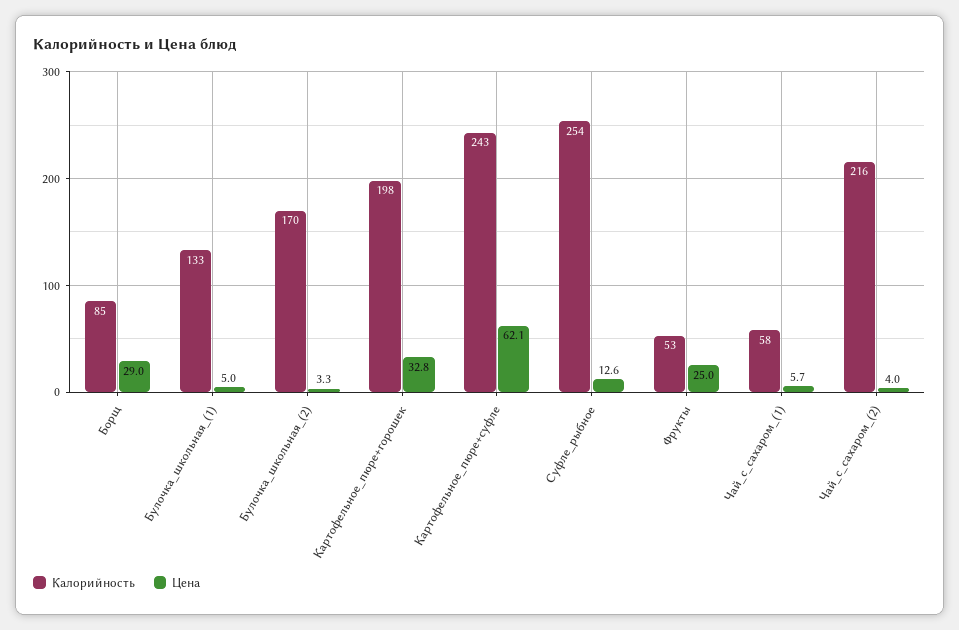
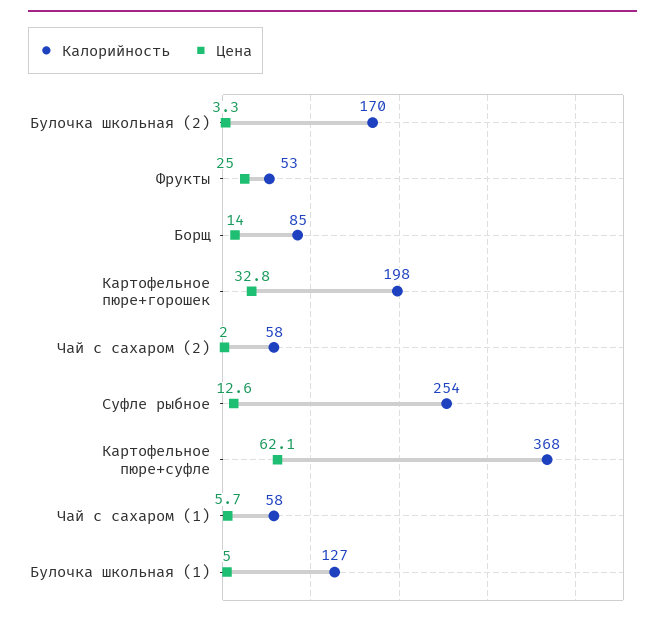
Цена, Борщ: 29 -> 14
Калорийность, Булочка_школьная_(1): 133 -> 127
Калорийность, Картофельное_пюре+суфле: 243 -> 368
Калорийность, Чай_с_сахаром_(2): 216 -> 58
Цена, Чай_с_сахаром_(2): 4 -> 2

